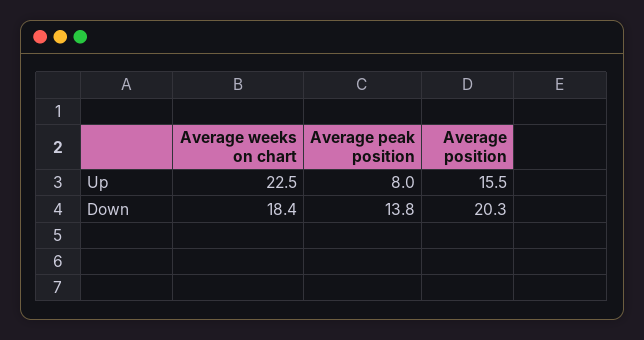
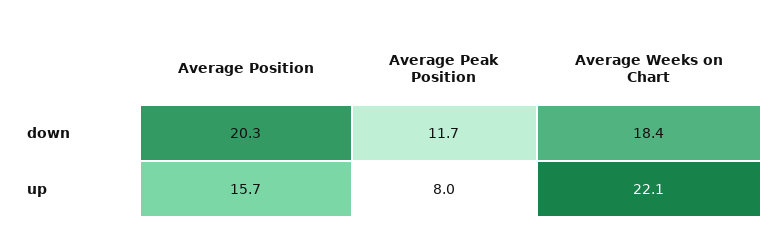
Average weeks on chart, Up: 22.5 -> 22.1
Average position, Up: 15.5 -> 15.7
Average peak position, Down: 13.8 -> 11.7

